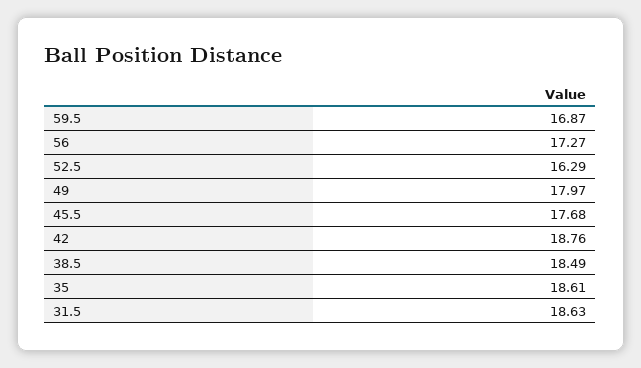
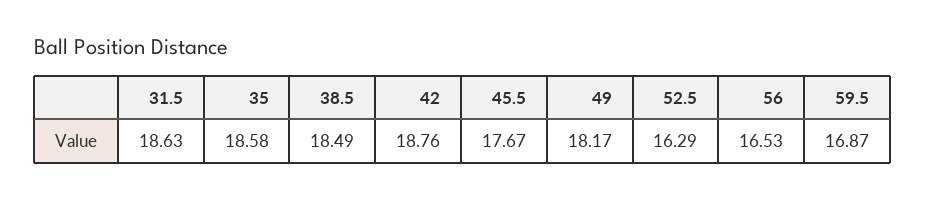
56: 17.27 -> 16.53
49: 17.97 -> 18.17
45.5: 17.68 -> 17.67
35: 18.61 -> 18.58

